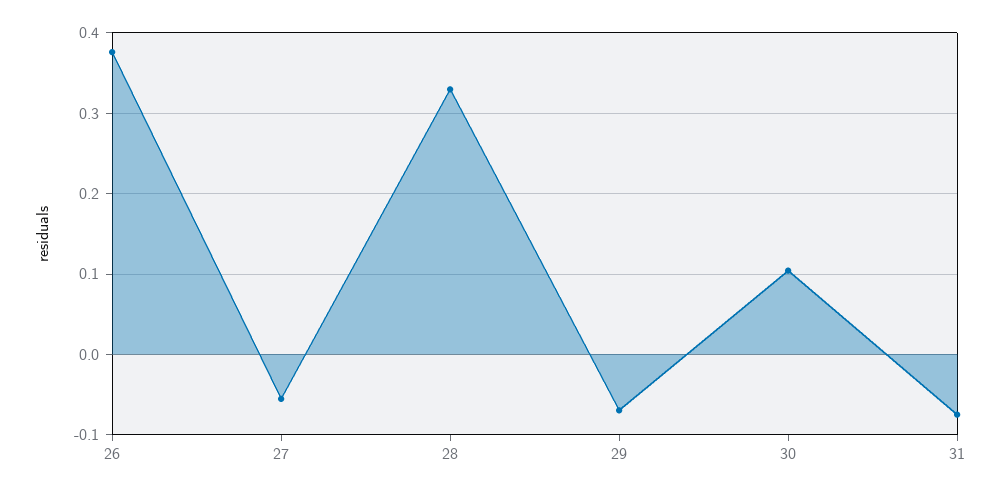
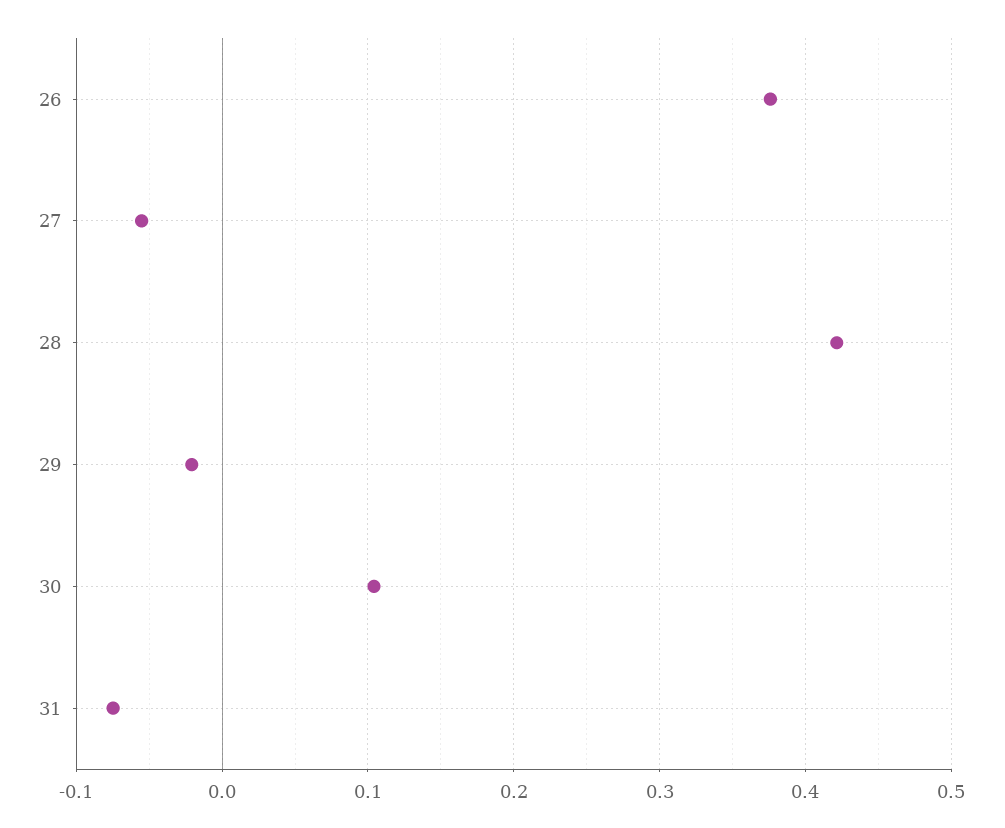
28: 0.33 -> 0.42
29: -0.07 -> -0.02

